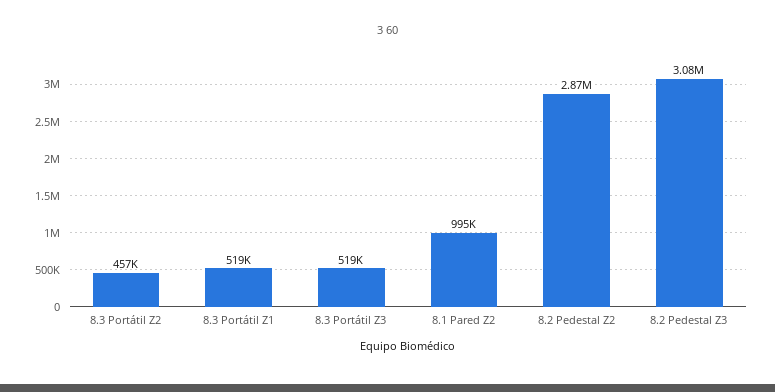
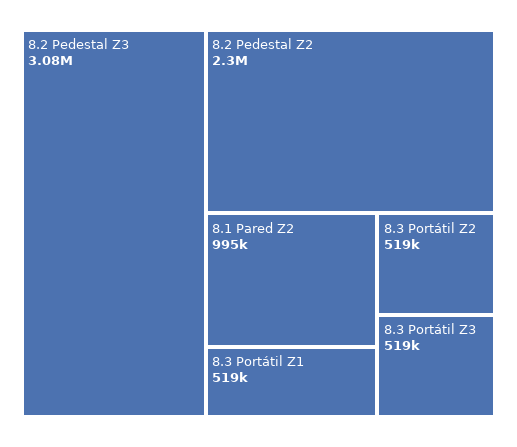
8.3 Portátil Z2: 457000 -> 519000
8.2 Pedestal Z2: 2870000 -> 2300000

